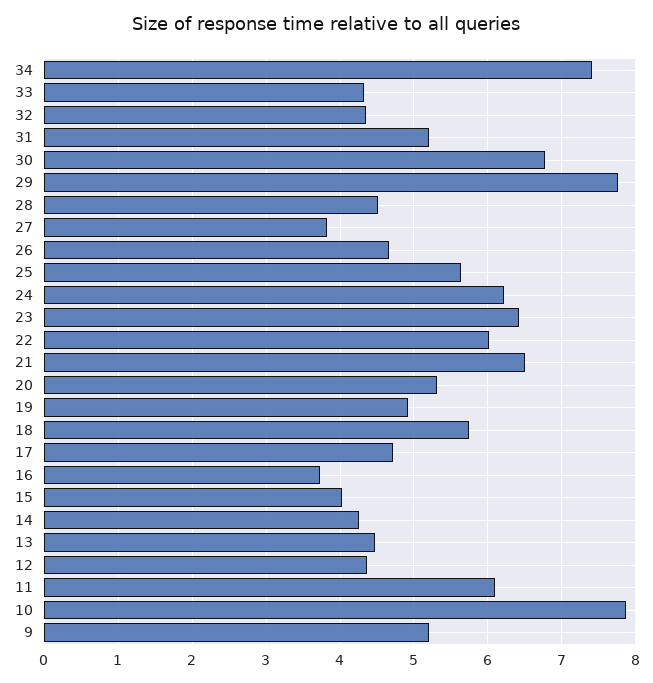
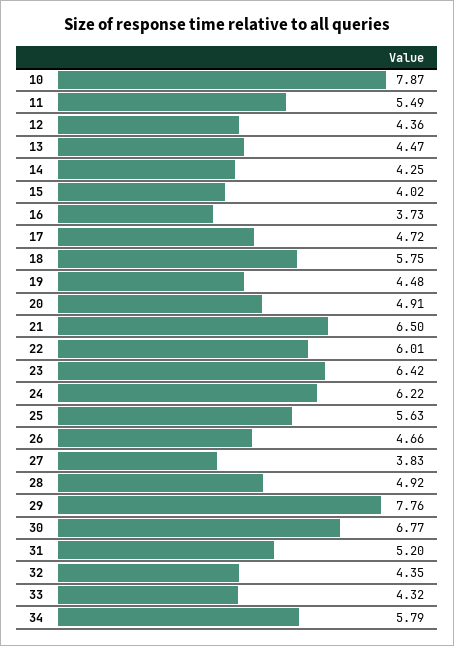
34: 7.4 -> 5.79
28: 4.5 -> 4.92
20: 5.3 -> 4.91
19: 4.9 -> 4.48
11: 6.1 -> 5.49
9: 5.2 -> none

